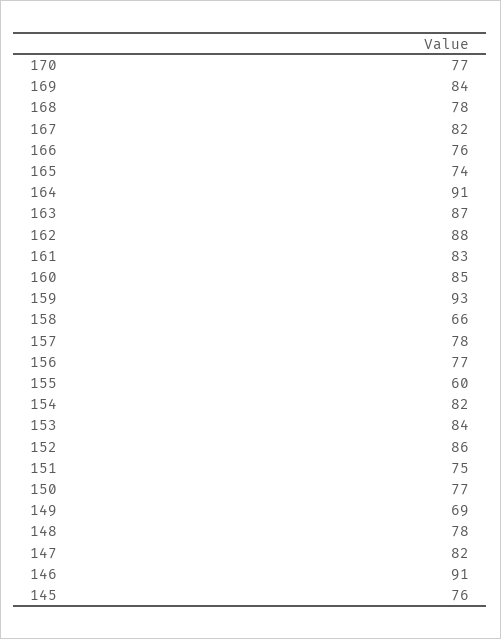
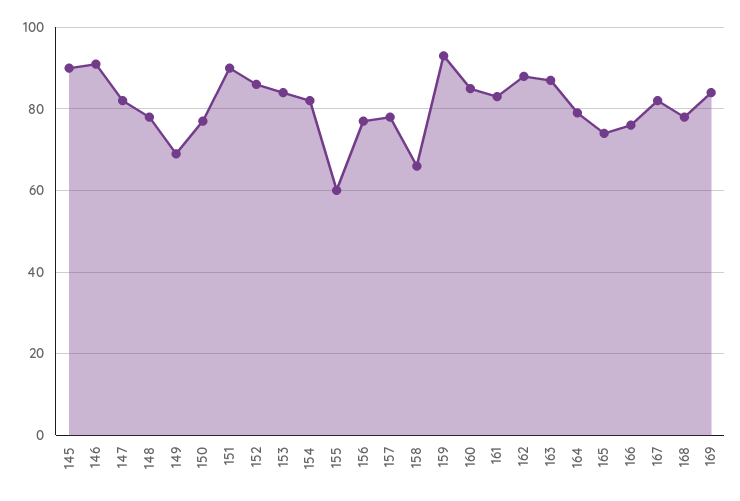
170: 77 -> none
164: 91 -> 80
151: 75 -> 90
145: 76 -> 90

